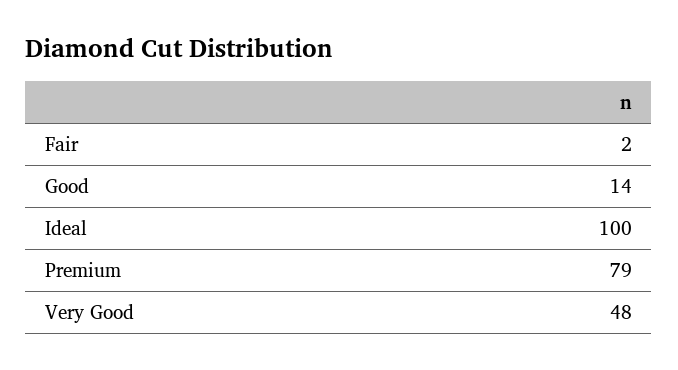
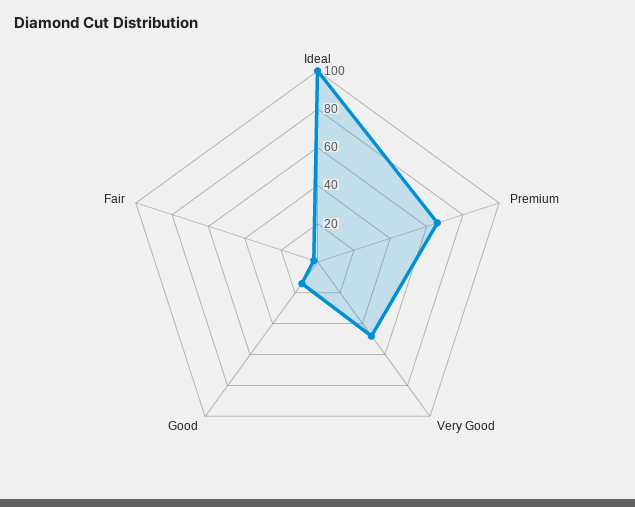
Premium: 79 -> 65

